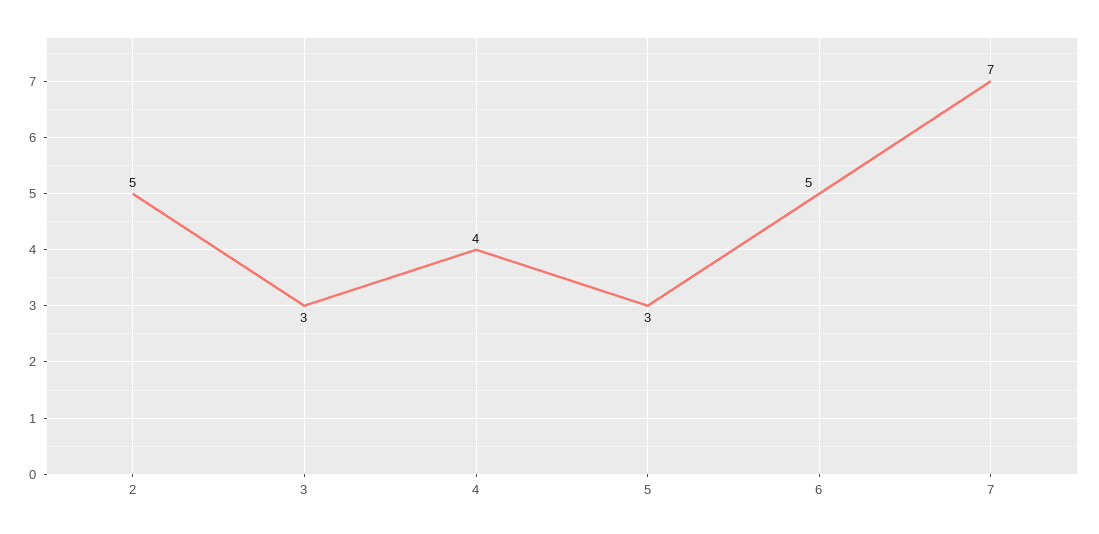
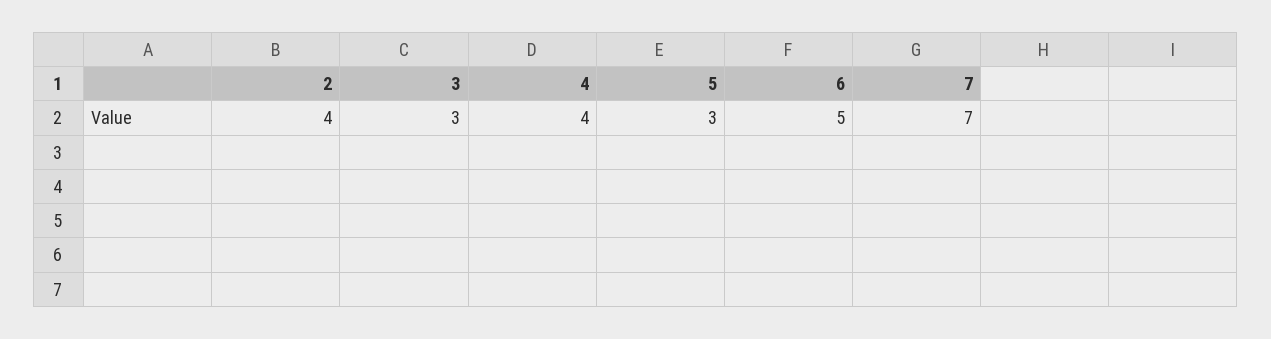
2: 5 -> 4

